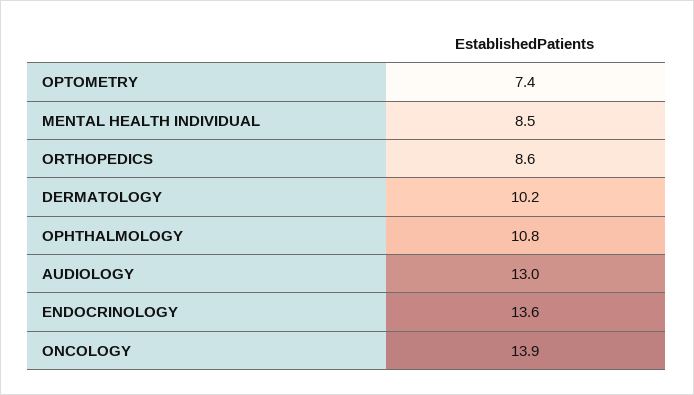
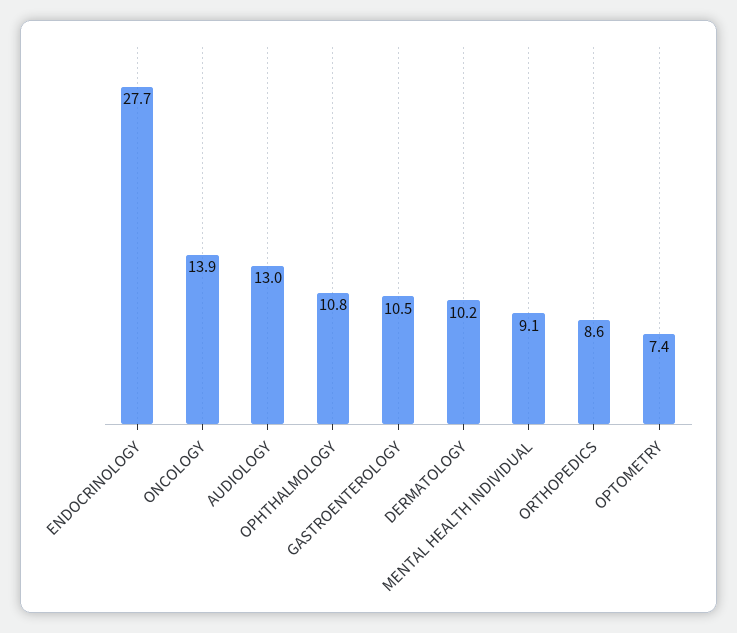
MENTAL HEALTH INDIVIDUAL: 8.5 -> 9.1
ENDOCRINOLOGY: 13.6 -> 27.7
GASTROENTEROLOGY: none -> 10.5

